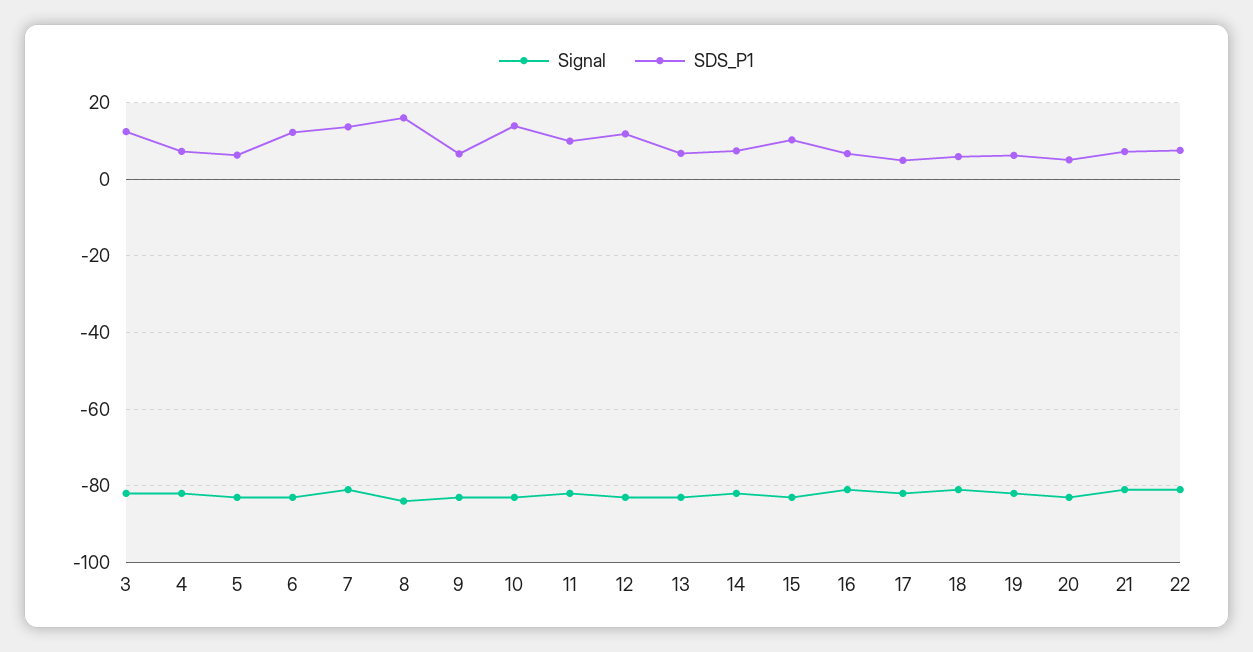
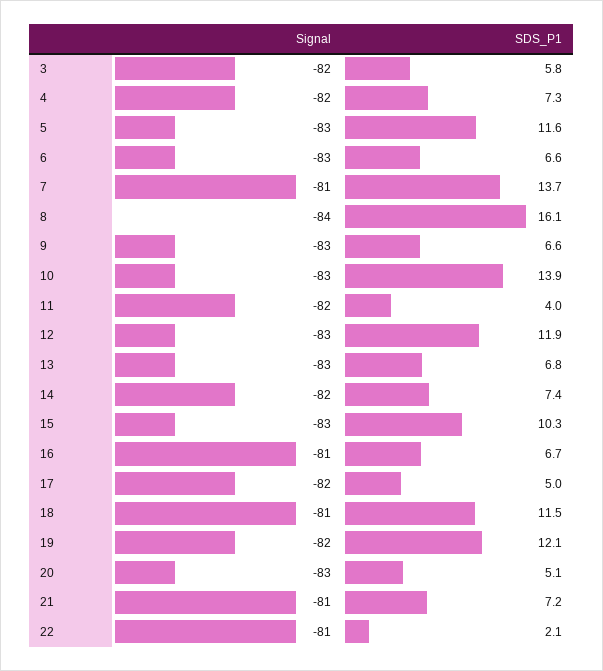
SDS_P1, 3: 12 -> 5.8
SDS_P1, 5: 6 -> 11.6
SDS_P1, 6: 12 -> 6.6
SDS_P1, 11: 10 -> 4
SDS_P1, 18: 6 -> 11.5
SDS_P1, 19: 6 -> 12.1
SDS_P1, 22: 8 -> 2.1

